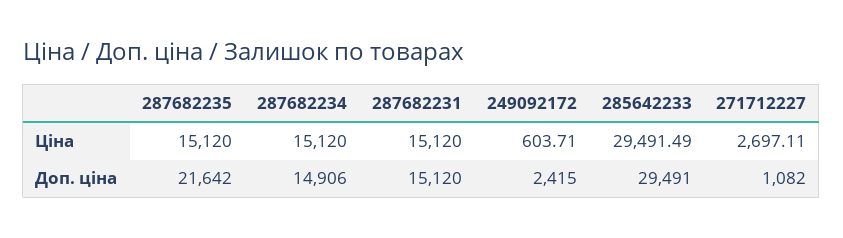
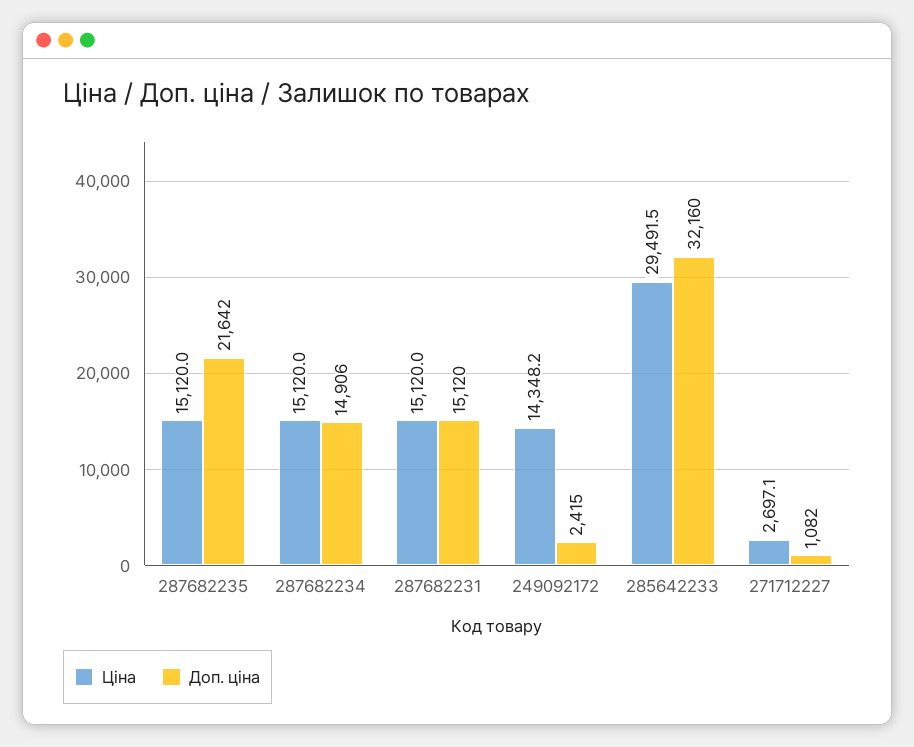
Ціна, 249092172: 603.71 -> 14348.2
Доп. ціна, 285642233: 29491 -> 32160

